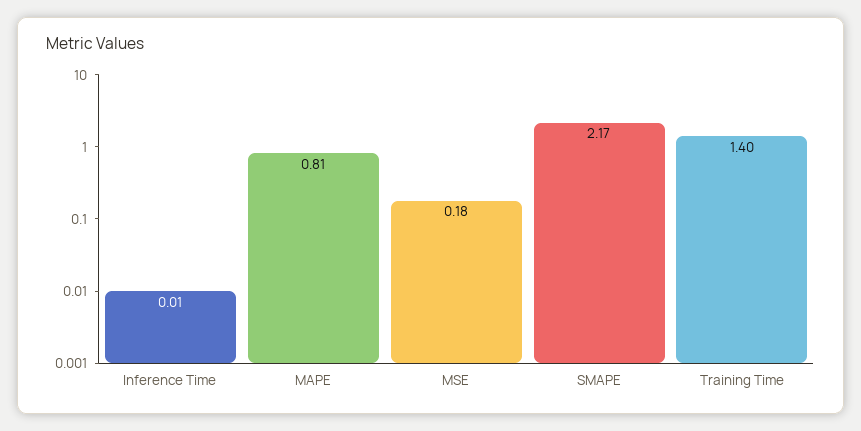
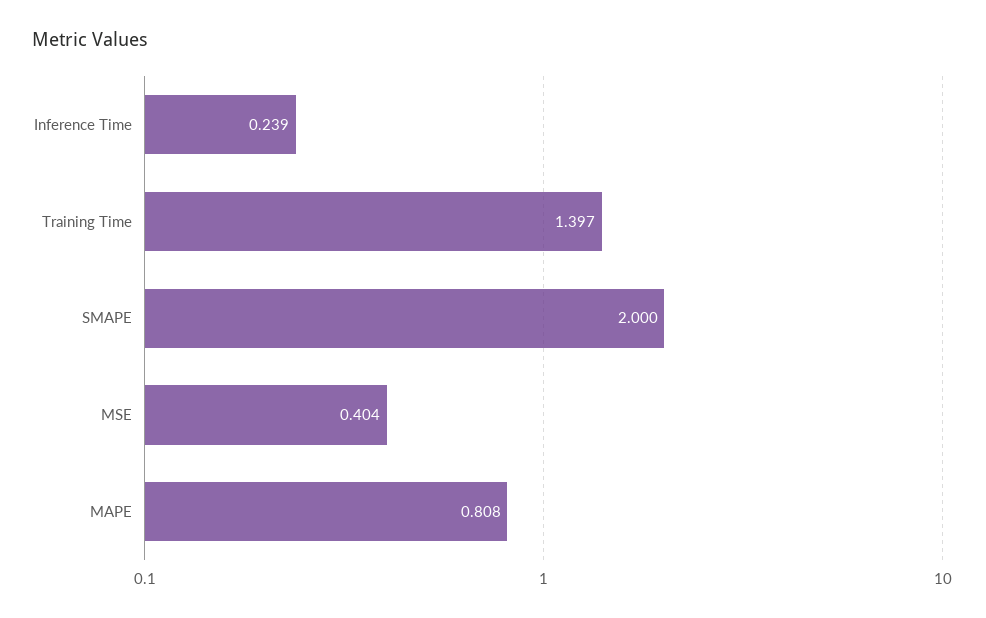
Inference Time: 0.01 -> 0.239
MSE: 0.18 -> 0.404
SMAPE: 2.17 -> 2

